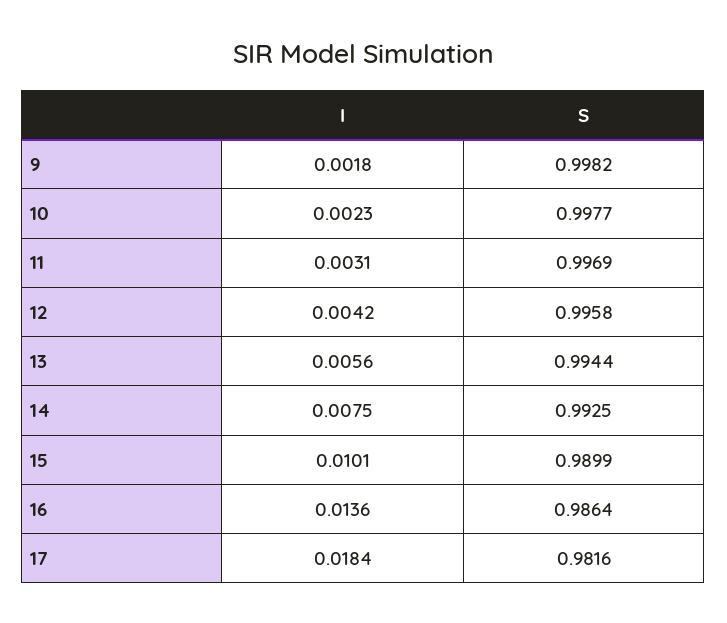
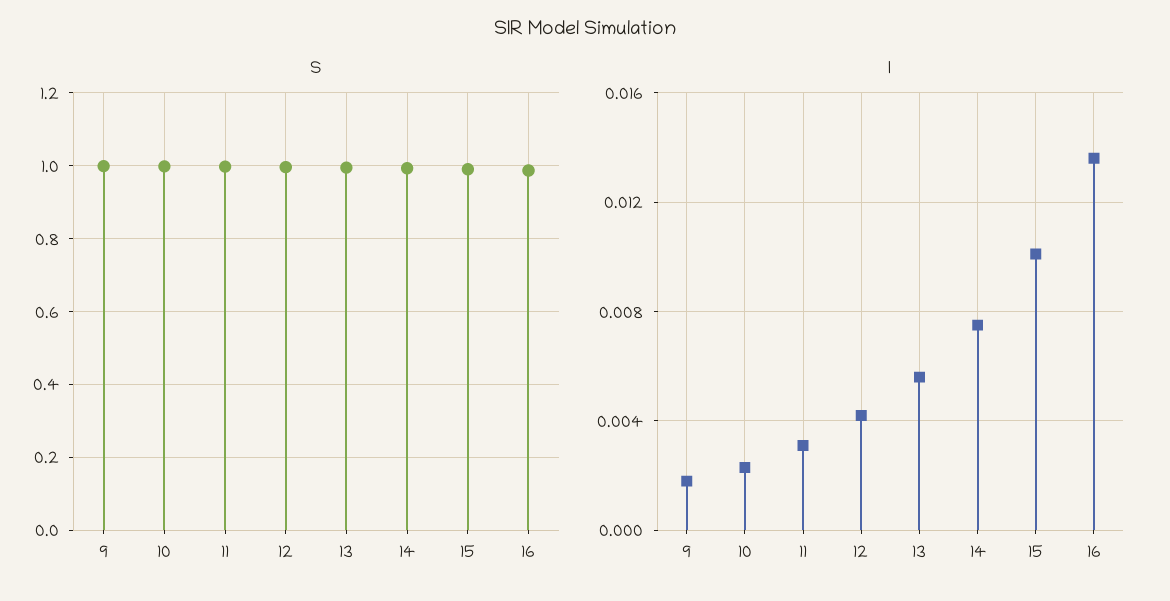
I, 17: 0.0184 -> none
S, 17: 0.9816 -> none

